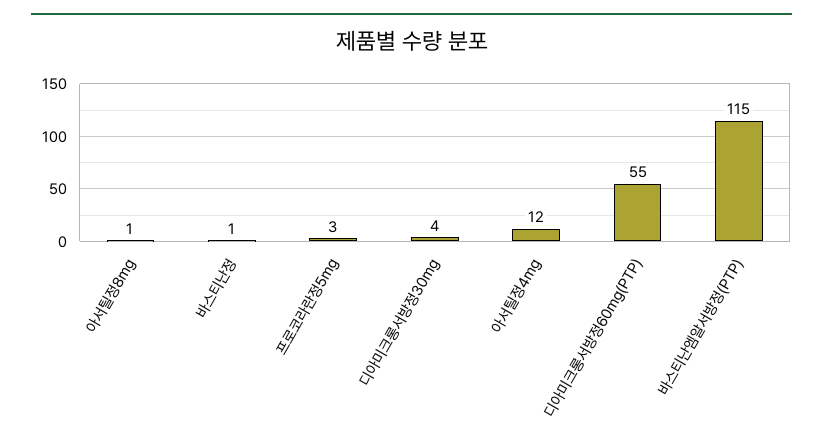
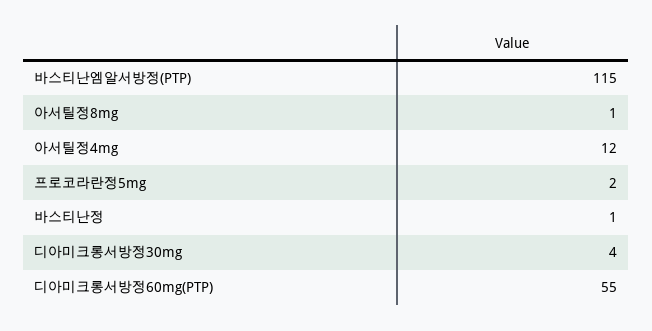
프로코라란정5mg: 3 -> 2

